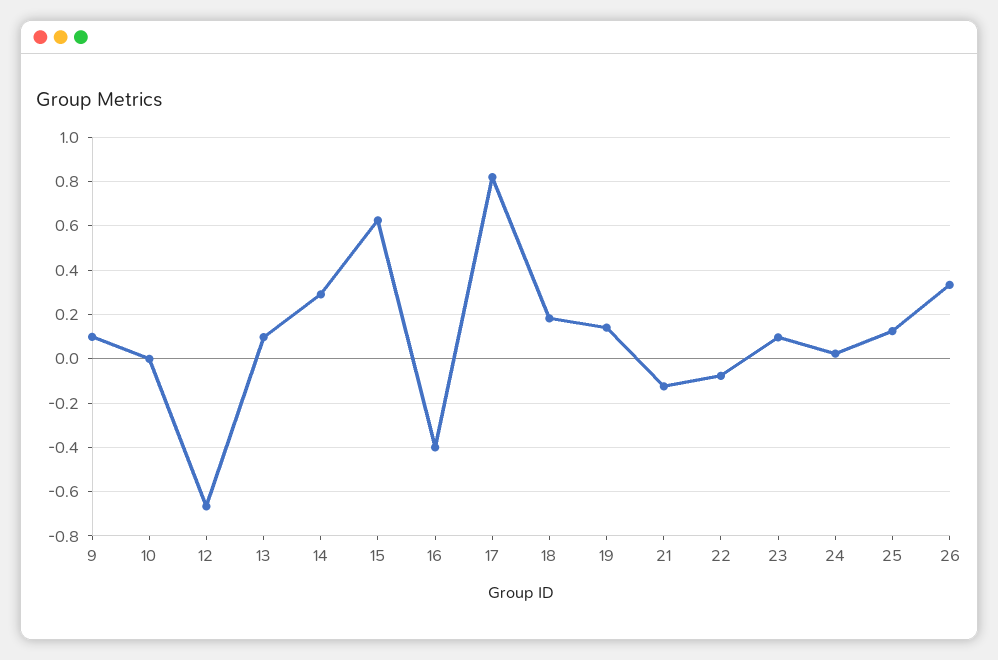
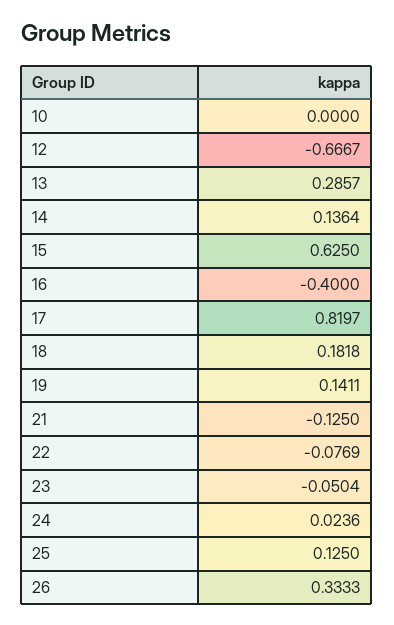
9: 0.1 -> none
13: 0.1 -> 0.2857
14: 0.3 -> 0.1364
23: 0.1 -> -0.0504

